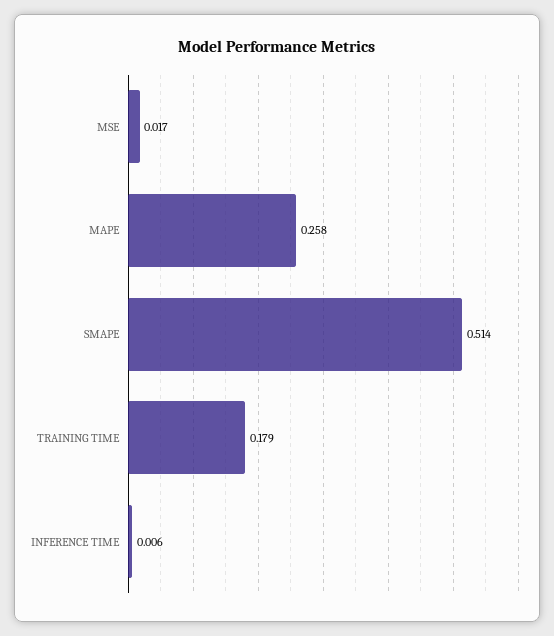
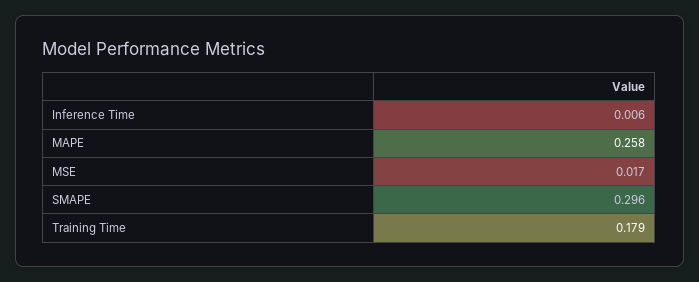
SMAPE: 0.514 -> 0.296

